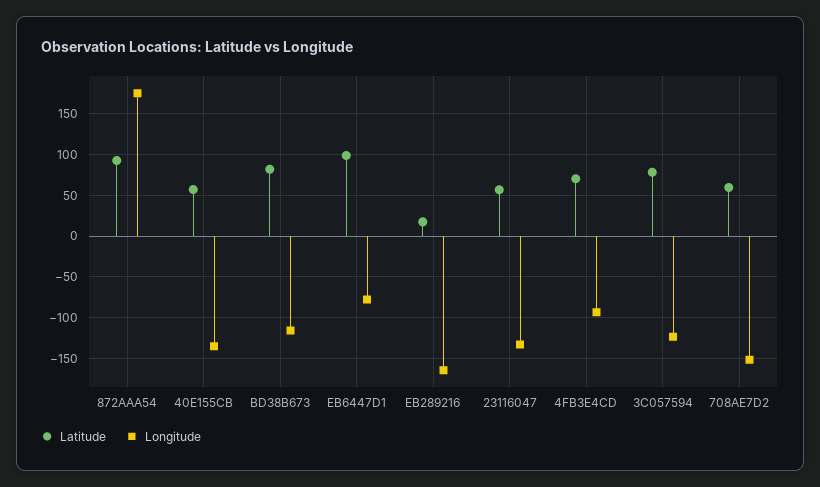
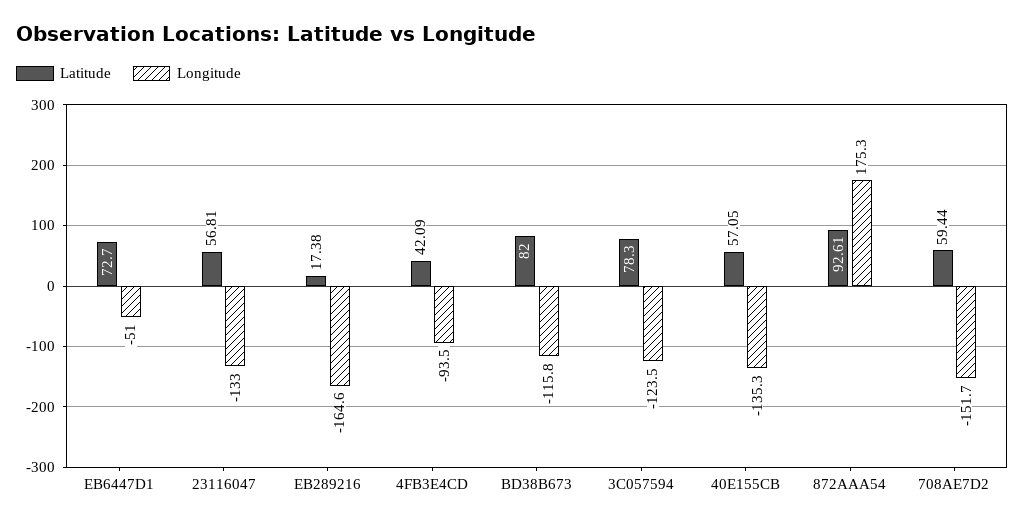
Latitude, EB6447D1: 100 -> 72.7
Longitude, EB6447D1: -80 -> -51
Latitude, 4FB3E4CD: 70 -> 42.09

